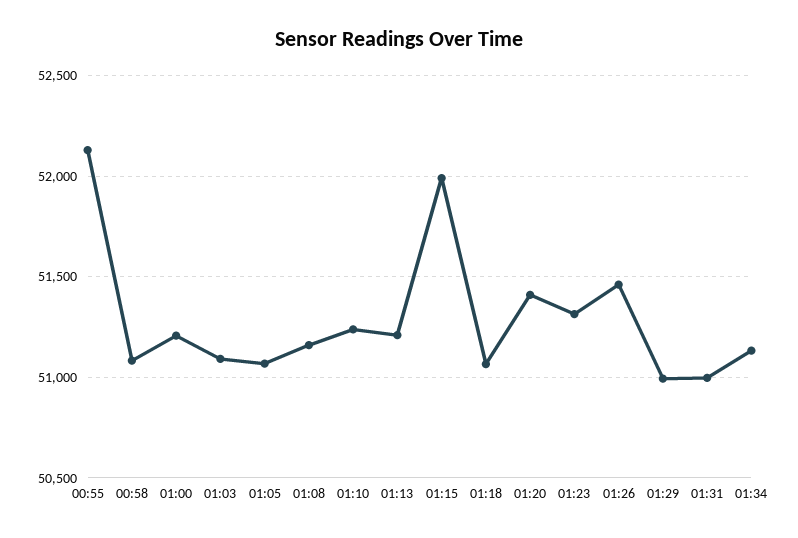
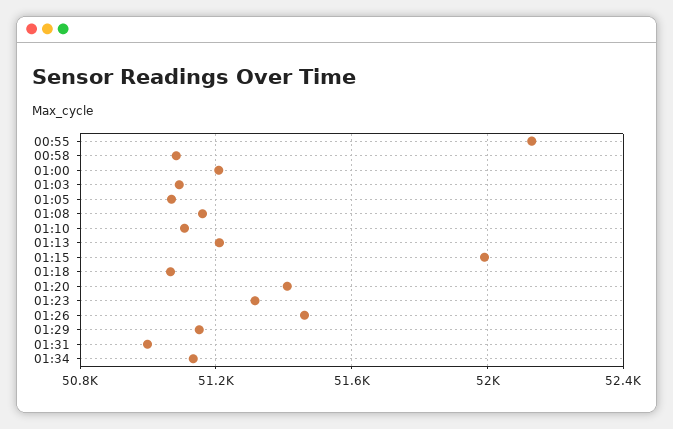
01:10: 51250 -> 51100
01:29: 51000 -> 51150

